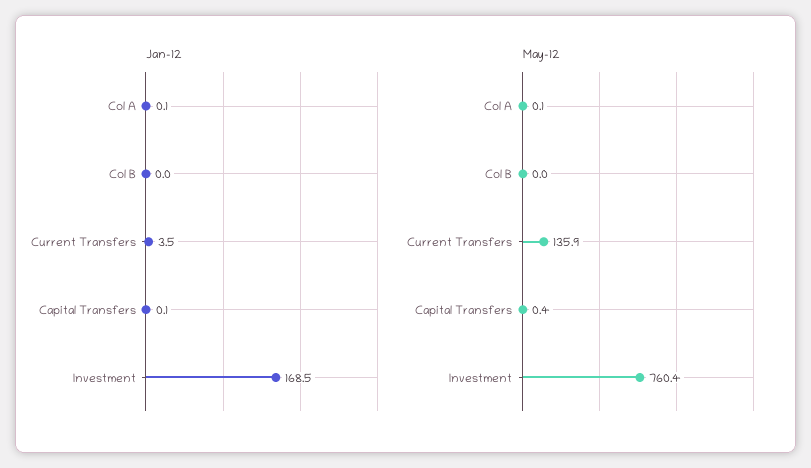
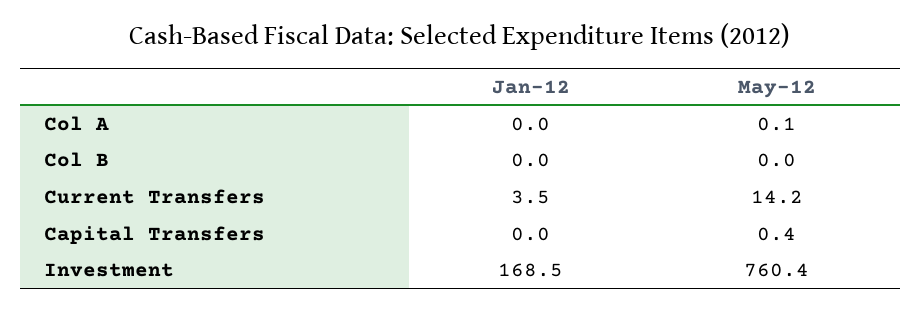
Jan-12, Col A: 0.1 -> 0
Jan-12, Capital Transfers: 0.1 -> 0
May-12, Current Transfers: 135.9 -> 14.2

